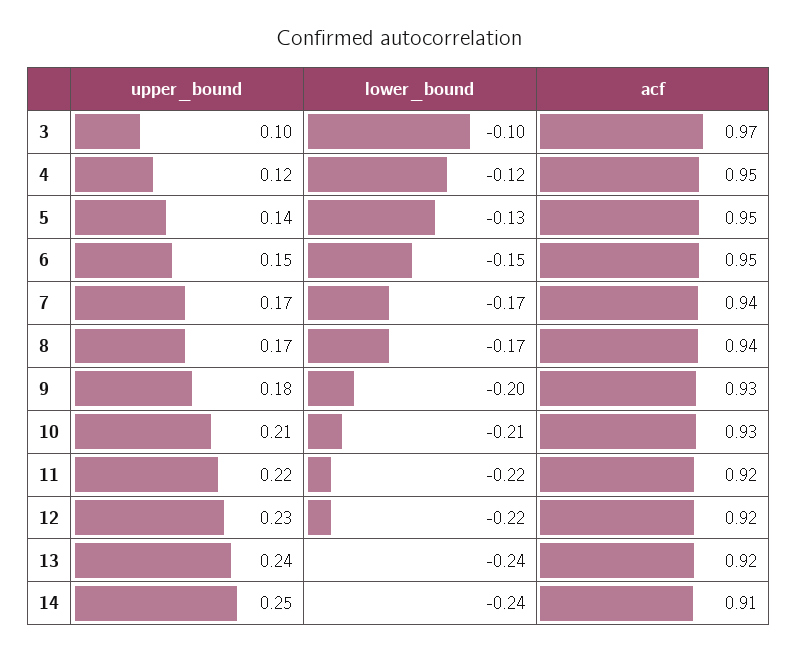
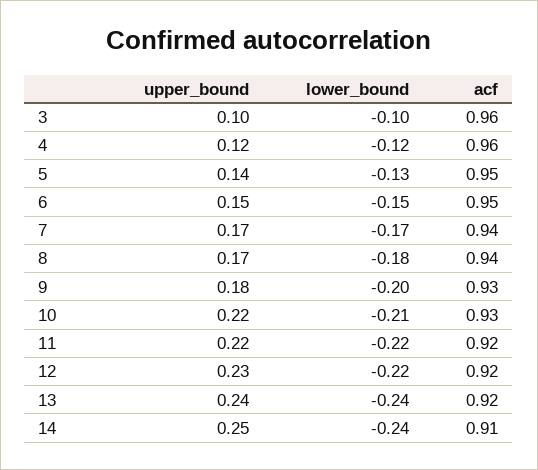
acf, 3: 0.97 -> 0.96
acf, 4: 0.95 -> 0.96
lower_bound, 8: -0.17 -> -0.18
upper_bound, 10: 0.21 -> 0.22

